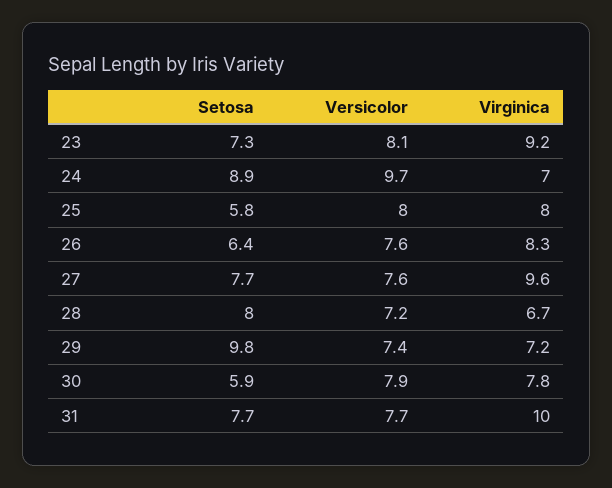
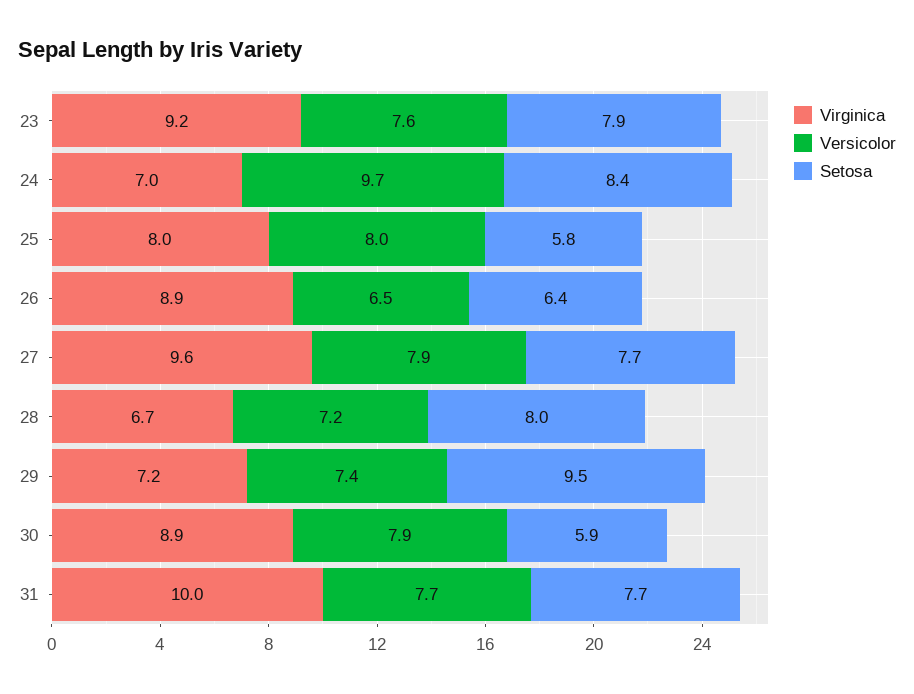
Setosa, 23: 7.3 -> 7.9
Versicolor, 23: 8.1 -> 7.6
Setosa, 24: 8.9 -> 8.4
Versicolor, 26: 7.6 -> 6.5
Virginica, 26: 8.3 -> 8.9
Versicolor, 27: 7.6 -> 7.9
Setosa, 29: 9.8 -> 9.5
Virginica, 30: 7.8 -> 8.9

